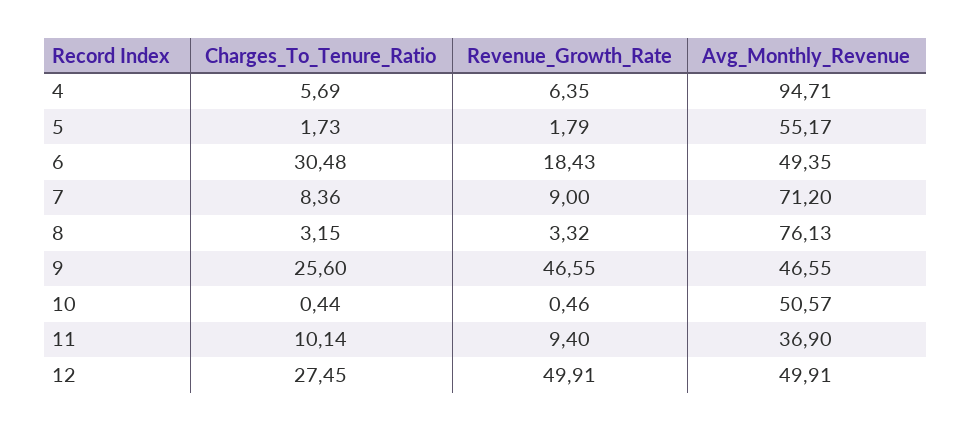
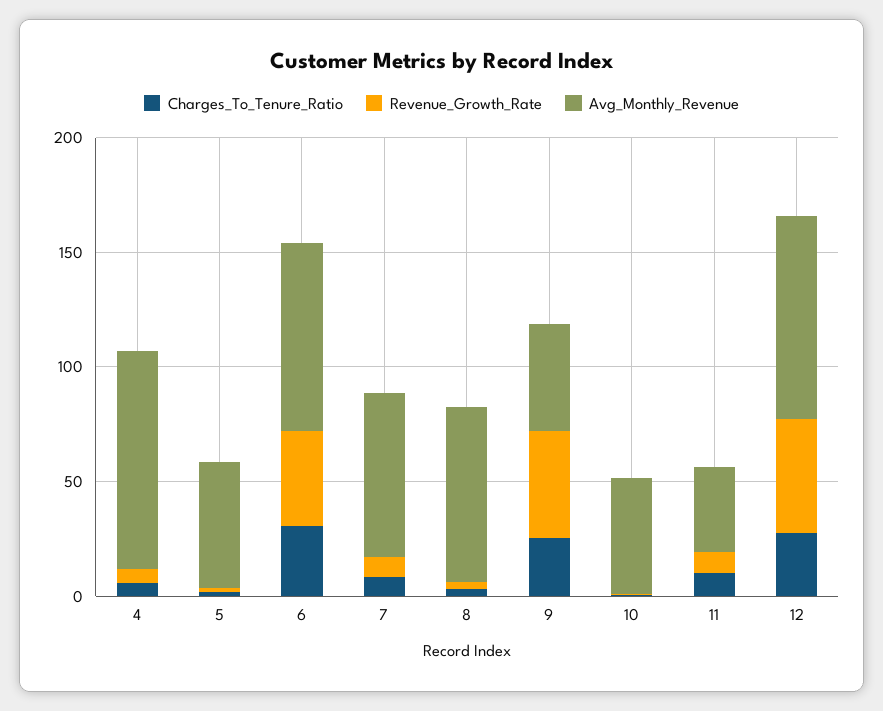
Revenue_Growth_Rate, 6: 18.43 -> 40
Avg_Monthly_Revenue, 6: 49.35 -> 80
Avg_Monthly_Revenue, 12: 49.91 -> 90

